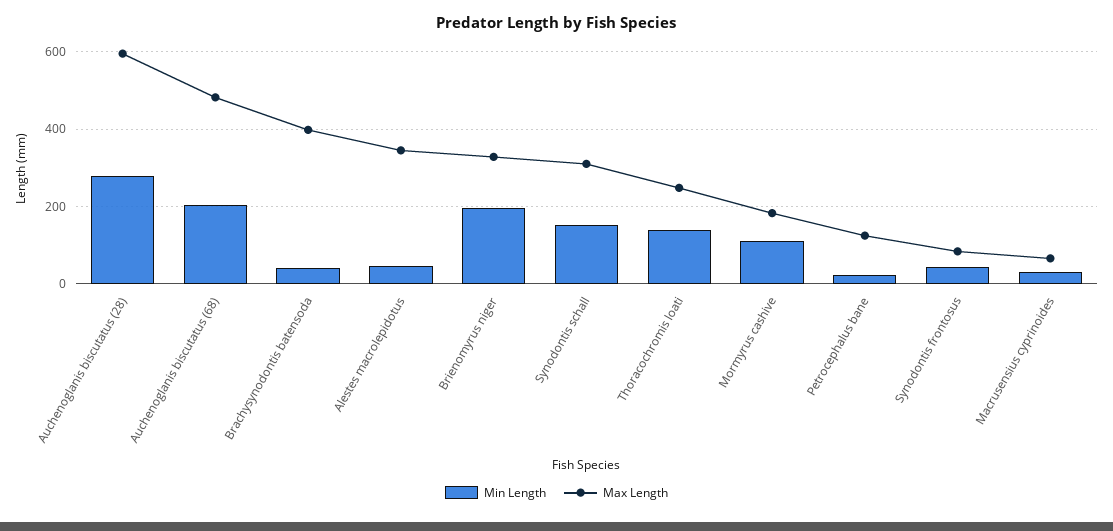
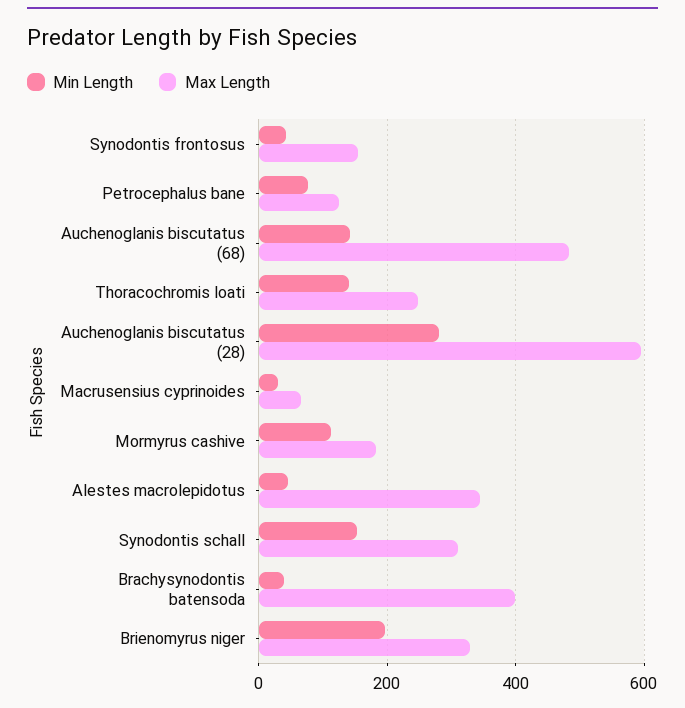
Min Length, Auchenoglanis biscutatus (68): 200 -> 140
Min Length, Petrocephalus bane: 20 -> 80
Max Length, Synodontis frontosus: 80 -> 160

